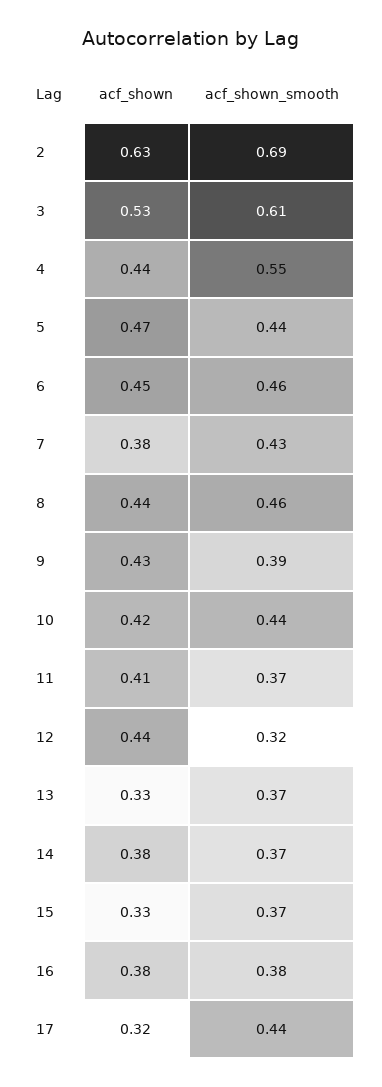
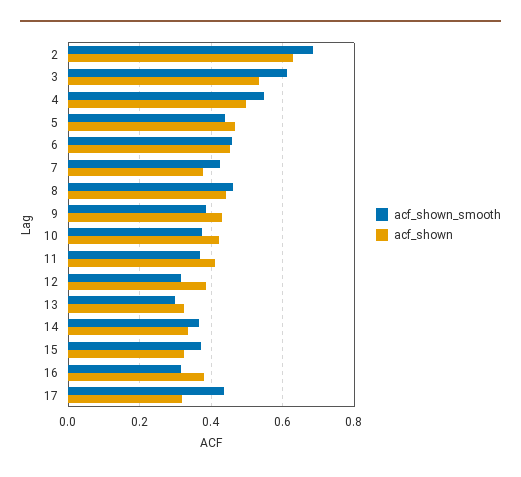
acf_shown, 4: 0.44 -> 0.5
acf_shown_smooth, 10: 0.44 -> 0.38
acf_shown, 12: 0.44 -> 0.38
acf_shown_smooth, 13: 0.37 -> 0.3
acf_shown, 14: 0.38 -> 0.34
acf_shown_smooth, 16: 0.38 -> 0.32

